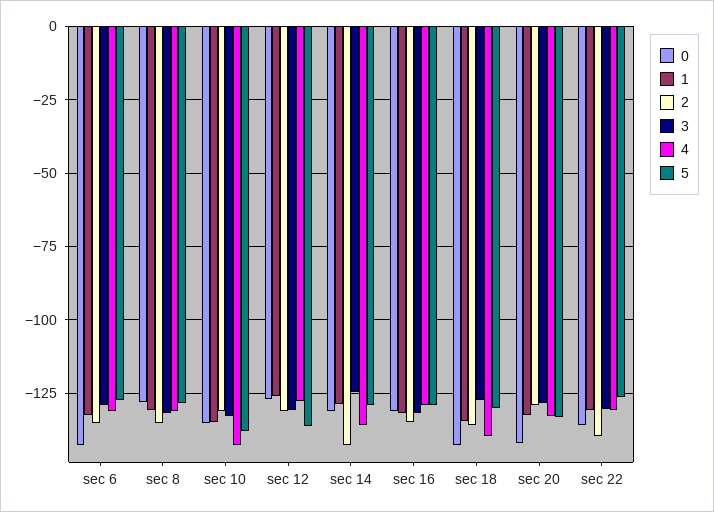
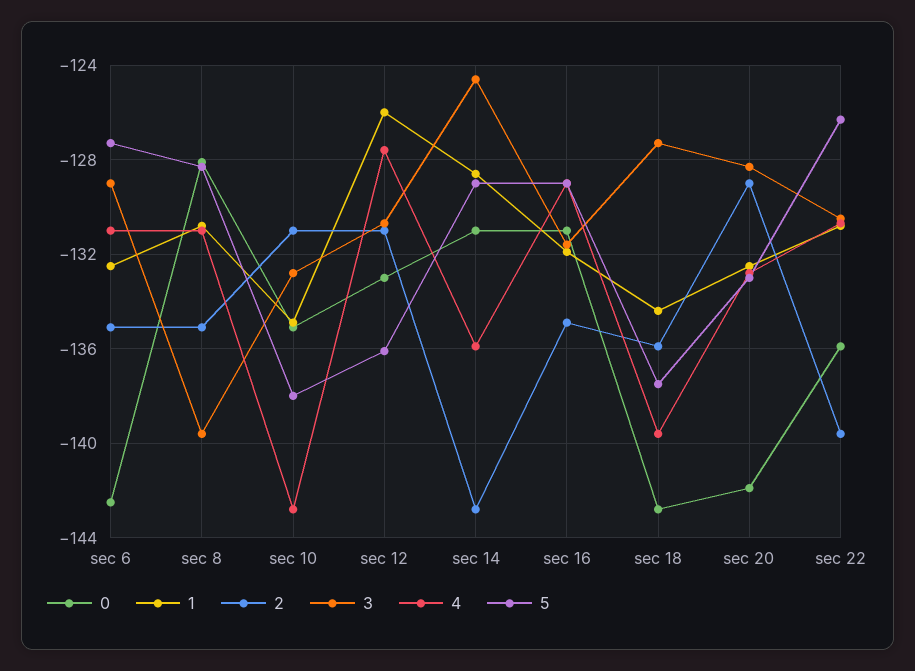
3, sec 8: -132.5 -> -139.5
0, sec 12: -127.5 -> -133
5, sec 18: -130 -> -137.5

